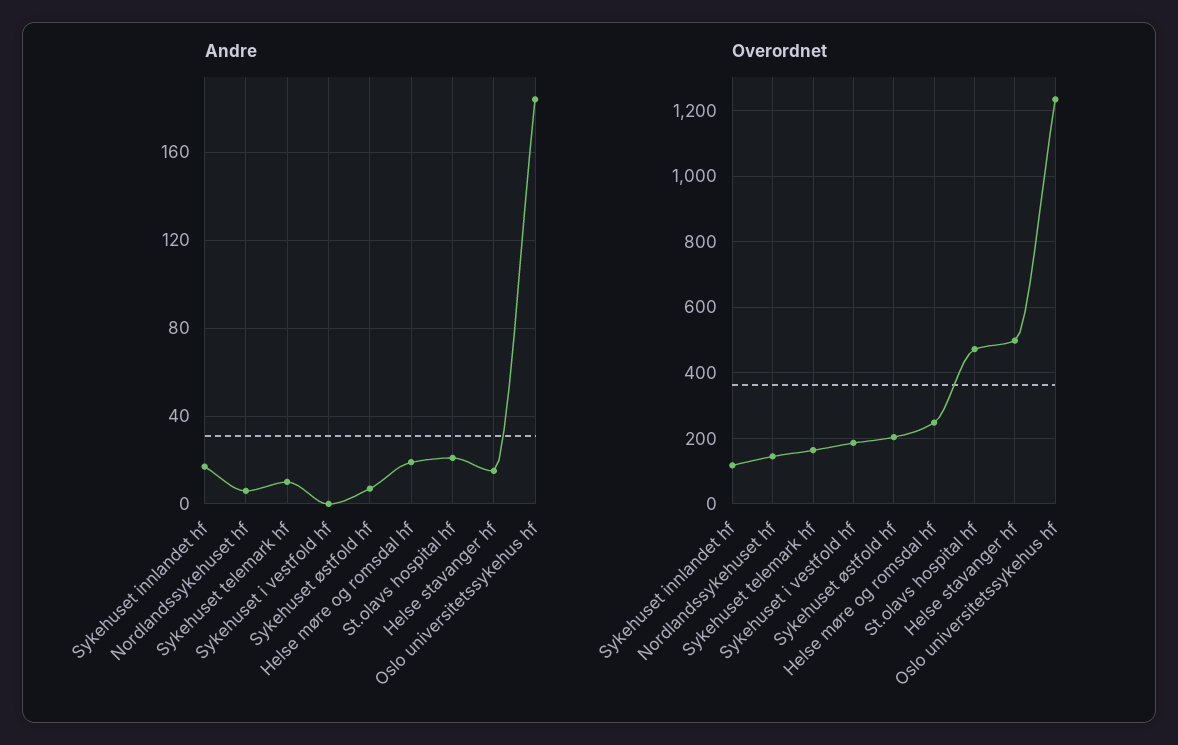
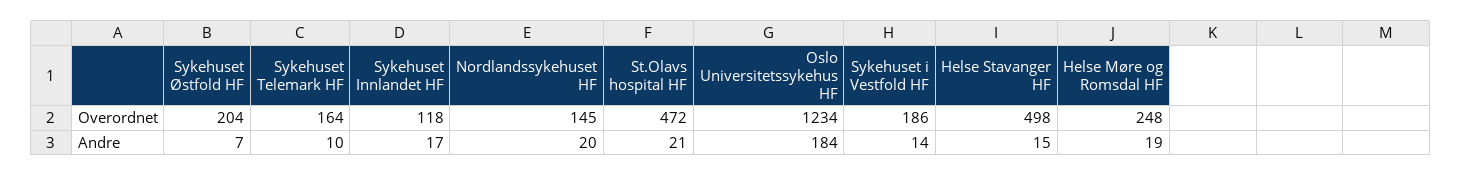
Andre, Nordlandssykehuset hf: 5 -> 20
Andre, Sykehuset i vestfold hf: 0 -> 14

